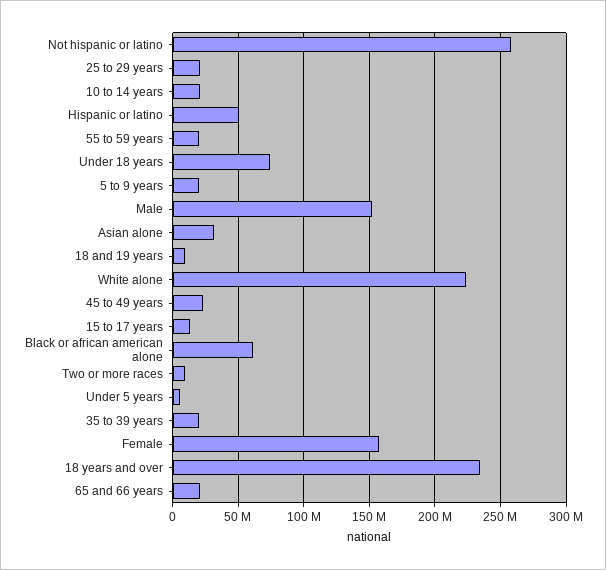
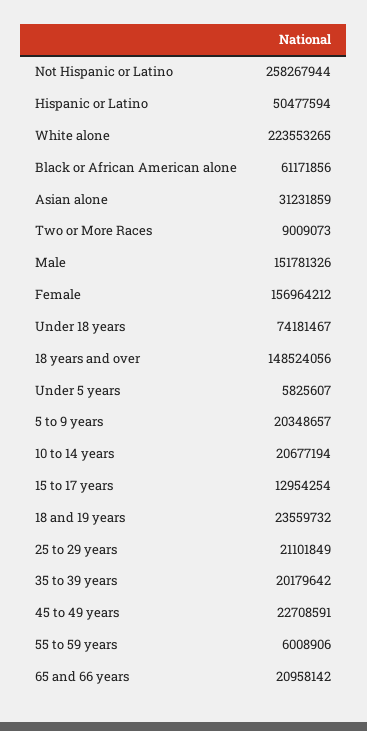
55 to 59 years: 20000000 -> 6008906
18 and 19 years: 10000000 -> 23559732
18 years and over: 235000000 -> 148524056

